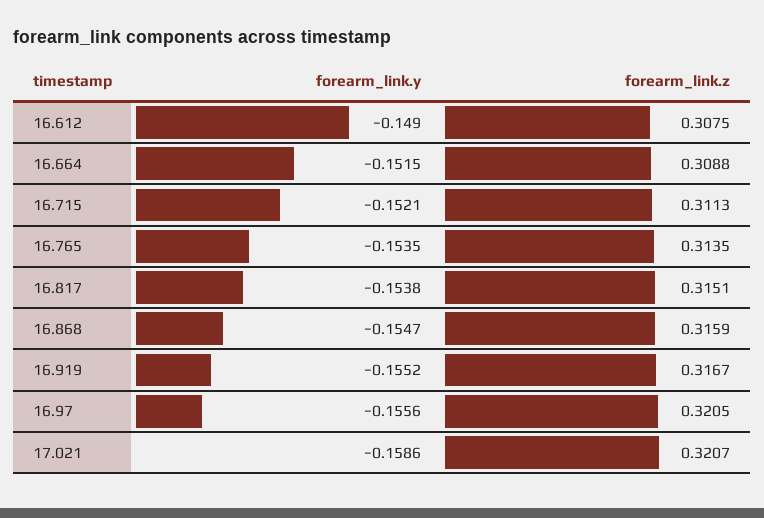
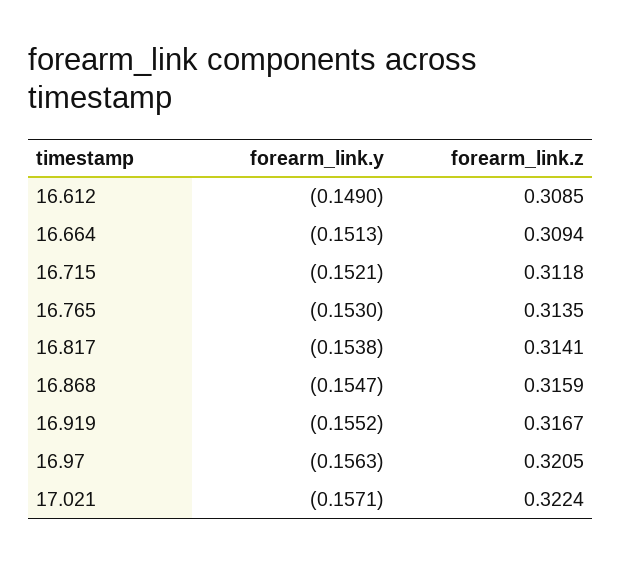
forearm_link.z, 16.612: 0.3075 -> 0.3085
forearm_link.y, 16.664: -0.1515 -> -0.1513
forearm_link.z, 16.664: 0.3088 -> 0.3094
forearm_link.z, 16.715: 0.3113 -> 0.3118
forearm_link.y, 16.765: -0.1535 -> -0.153
forearm_link.z, 16.817: 0.3151 -> 0.3141
forearm_link.y, 16.97: -0.1556 -> -0.1563
forearm_link.y, 17.021: -0.1586 -> -0.1571
forearm_link.z, 17.021: 0.3207 -> 0.3224

